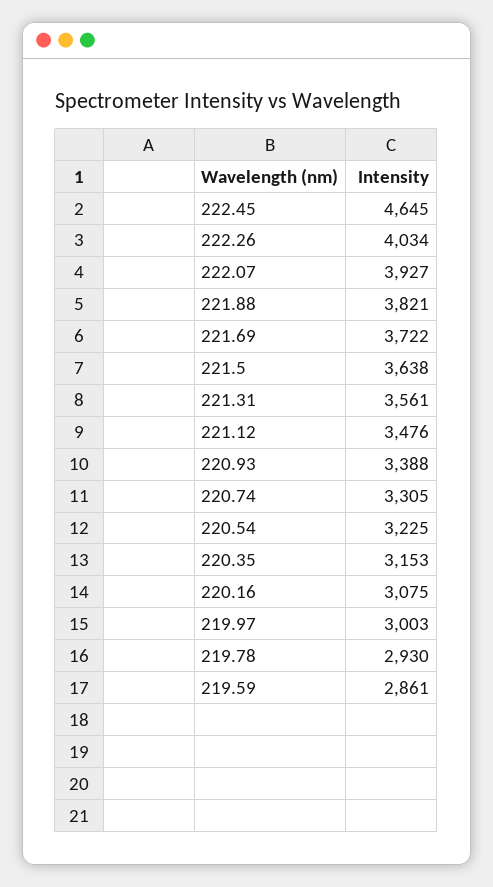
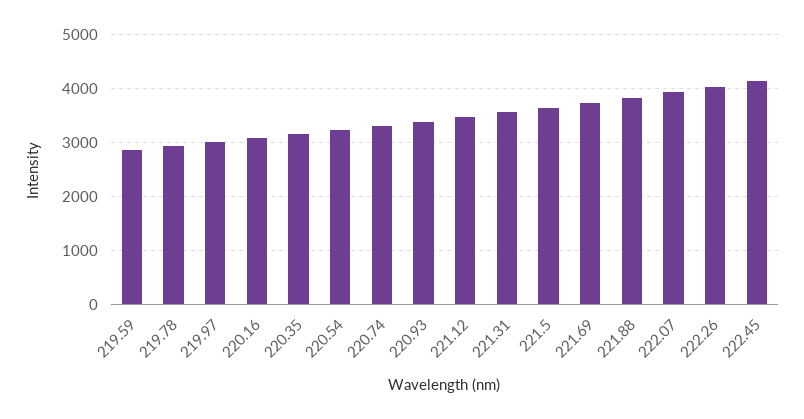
222.45: 4645 -> 4200

